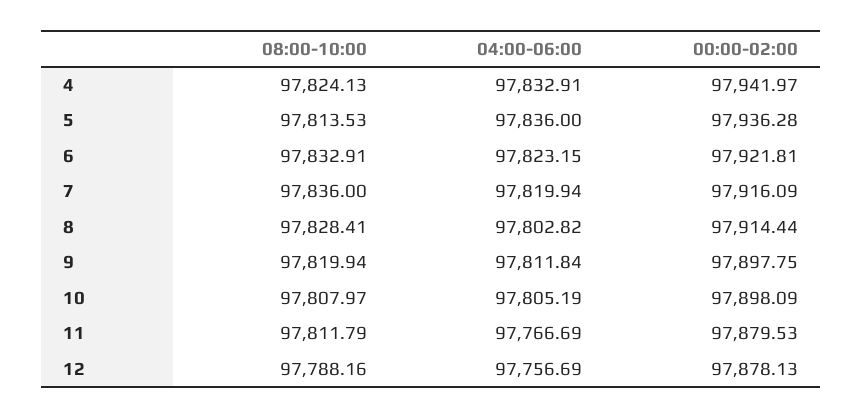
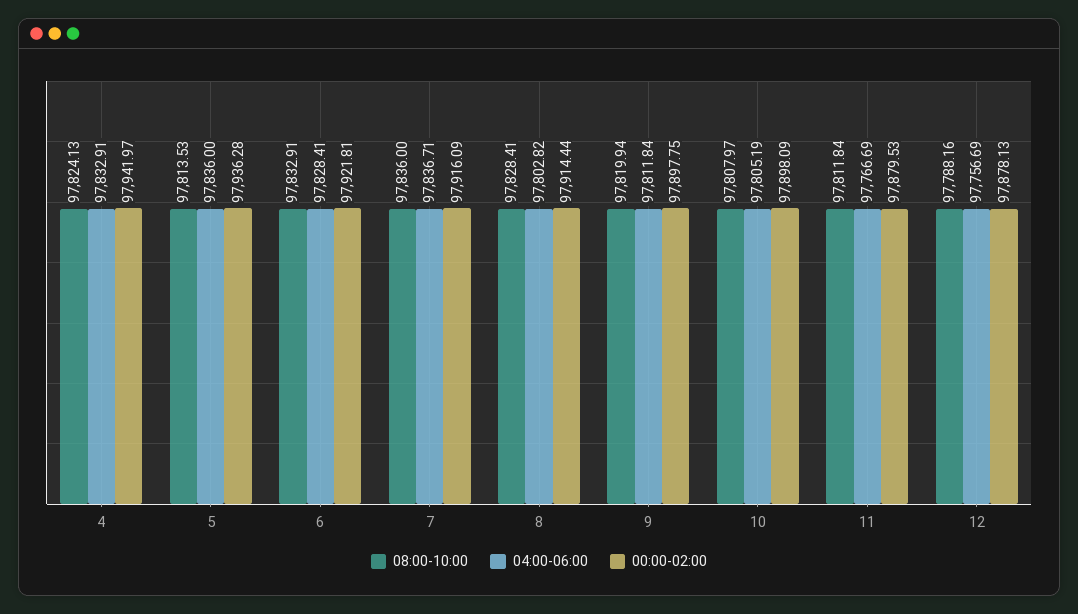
04:00-06:00, 6: 97823.15 -> 97828.41
04:00-06:00, 7: 97819.94 -> 97836.71
08:00-10:00, 11: 97811.79 -> 97811.84

